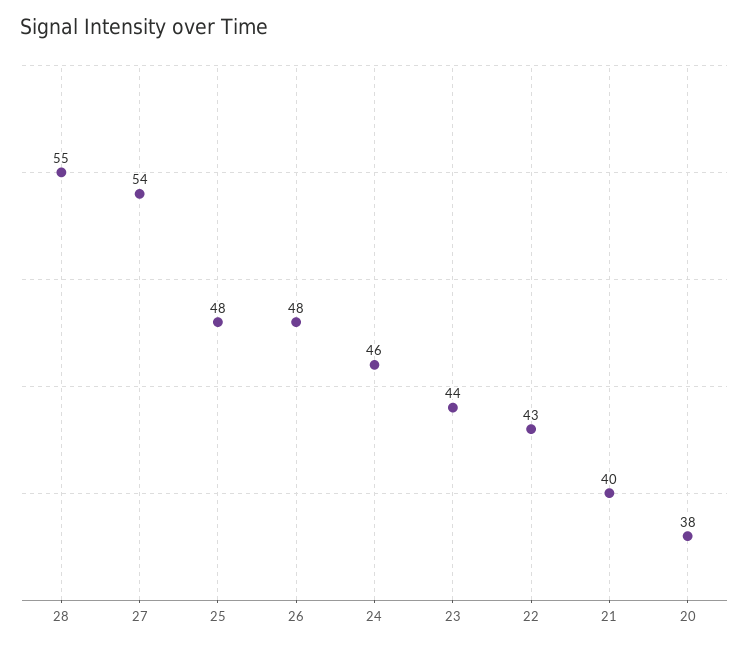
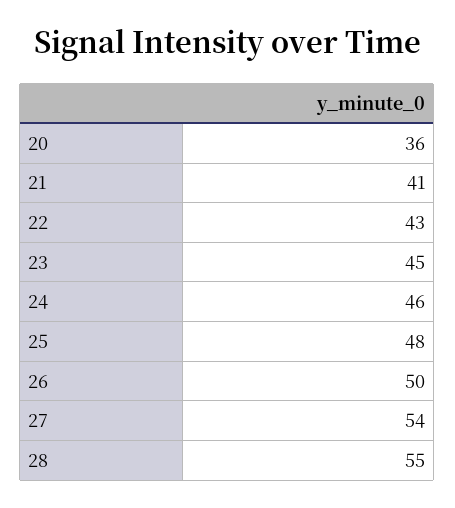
26: 48 -> 50
23: 44 -> 45
21: 40 -> 41
20: 38 -> 36

